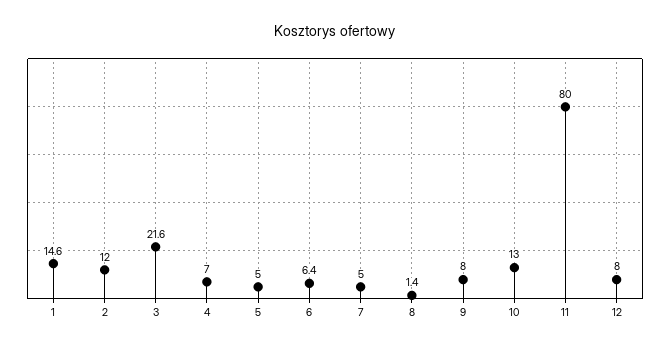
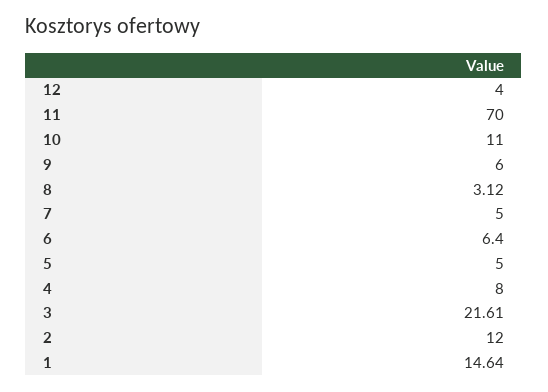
4: 7 -> 8
8: 1.4 -> 3.12
9: 8 -> 6
10: 13 -> 11
11: 80 -> 70
12: 8 -> 4

